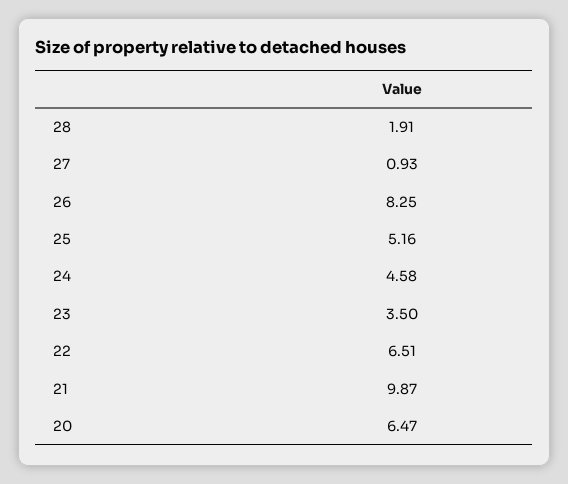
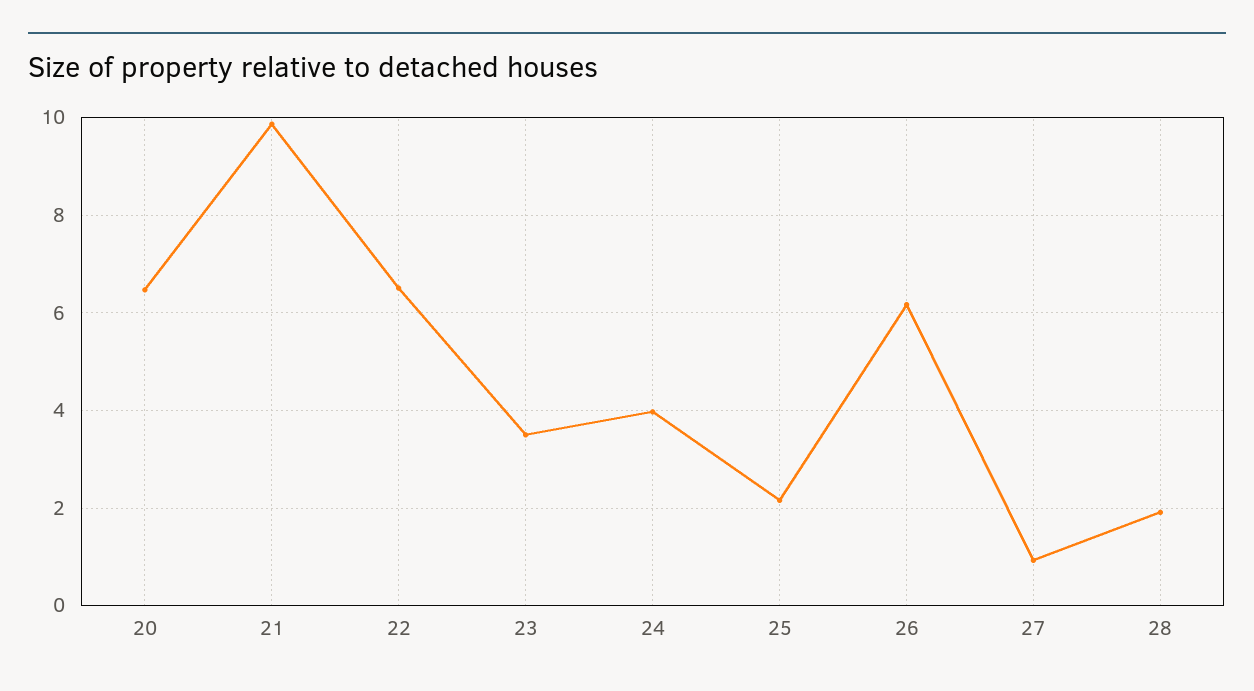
26: 8.25 -> 6.2
25: 5.16 -> 2.2
24: 4.58 -> 4

